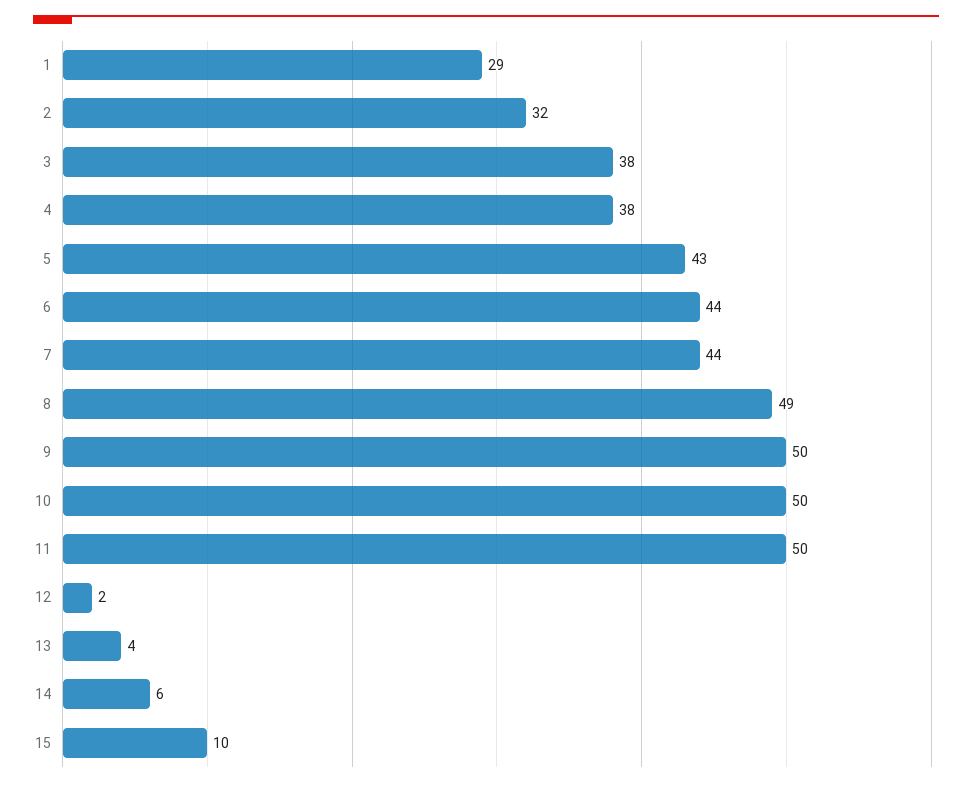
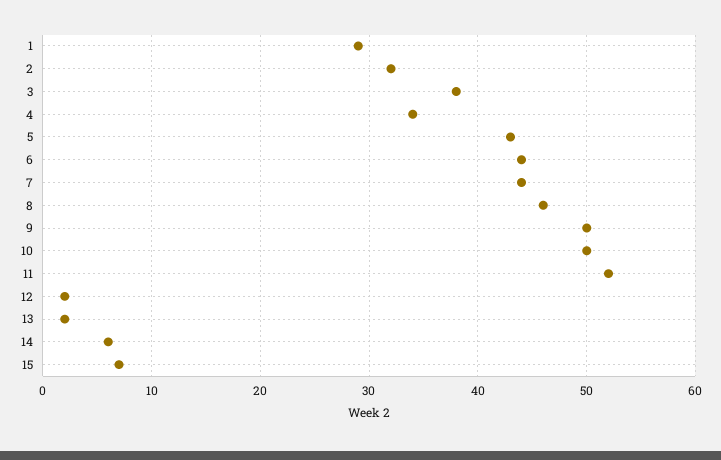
4: 38 -> 34
8: 49 -> 46
11: 50 -> 52
13: 4 -> 2
15: 10 -> 7

